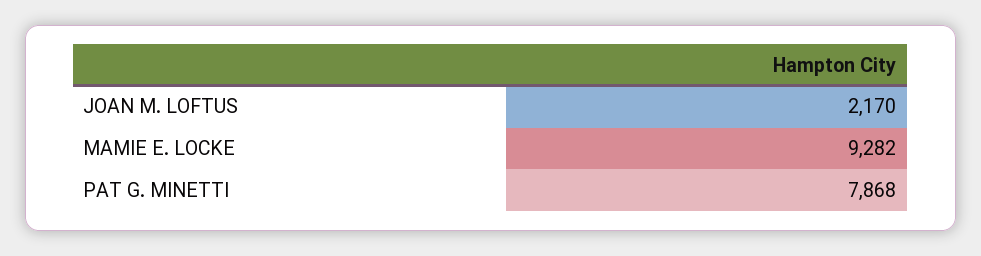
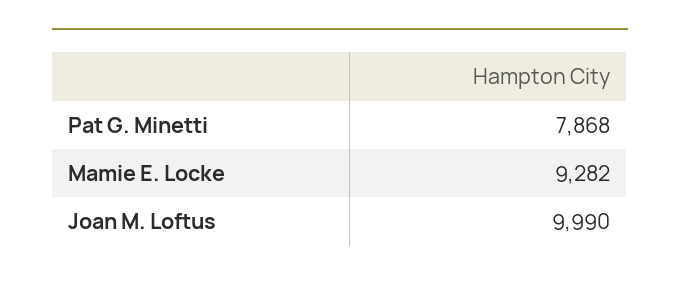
JOAN M. LOFTUS: 2170 -> 9990

